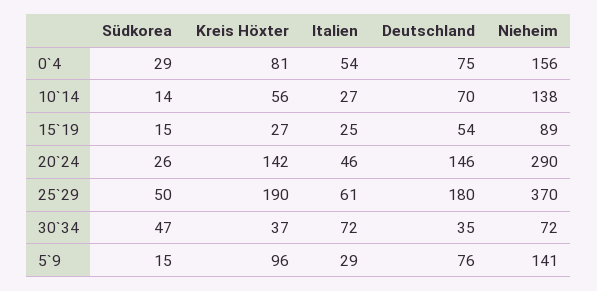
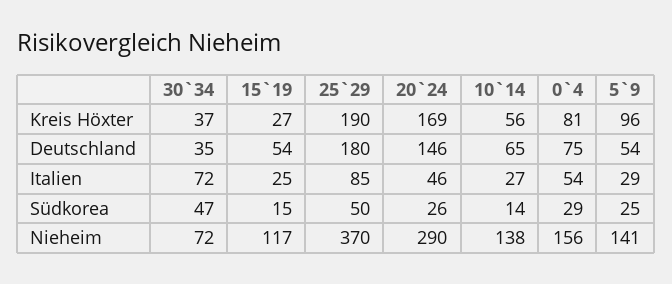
Deutschland, 10`14: 70 -> 65
Nieheim, 15`19: 89 -> 117
Kreis Höxter, 20`24: 142 -> 169
Italien, 25`29: 61 -> 85
Südkorea, 5`9: 15 -> 25
Deutschland, 5`9: 76 -> 54

